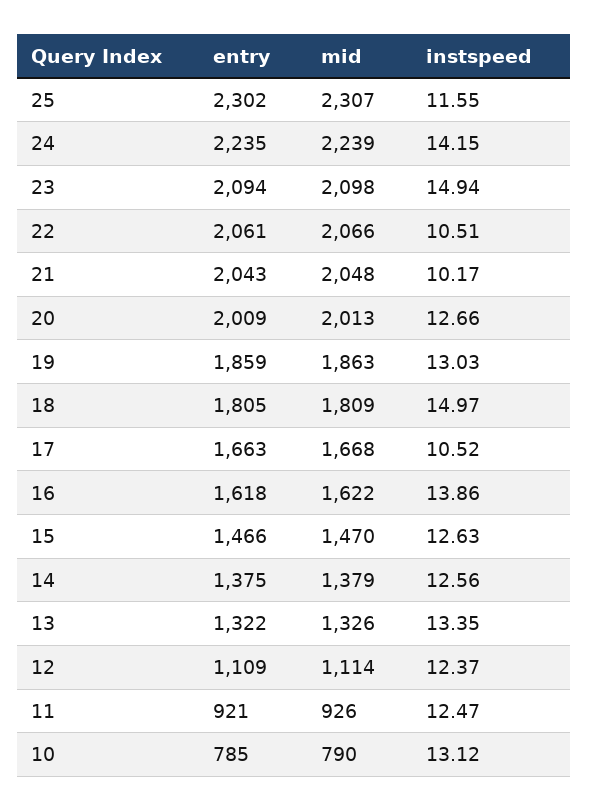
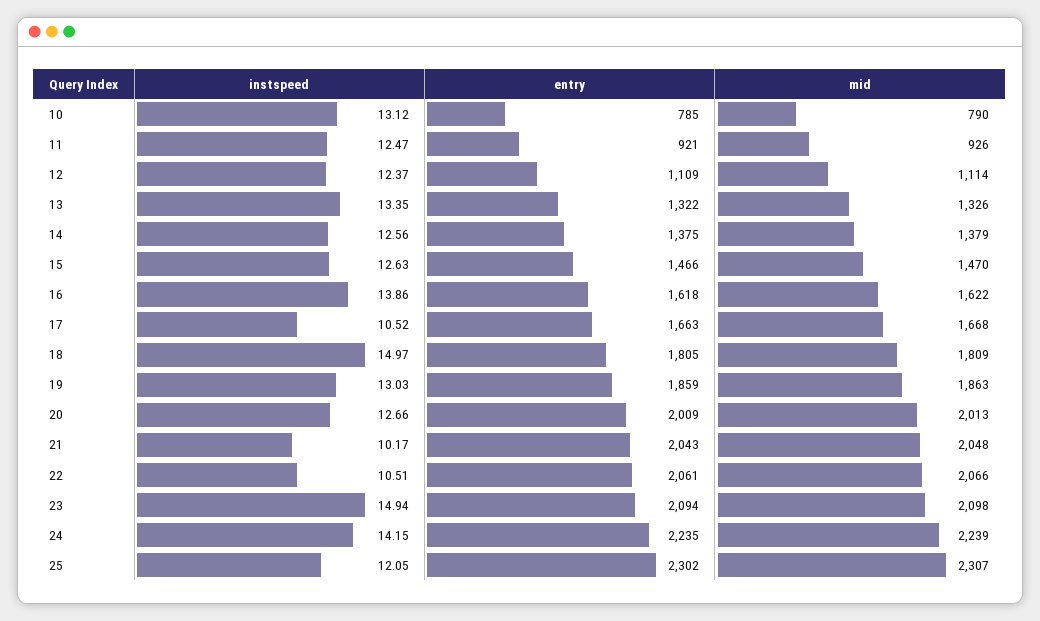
instspeed, 25: 11.55 -> 12.05

